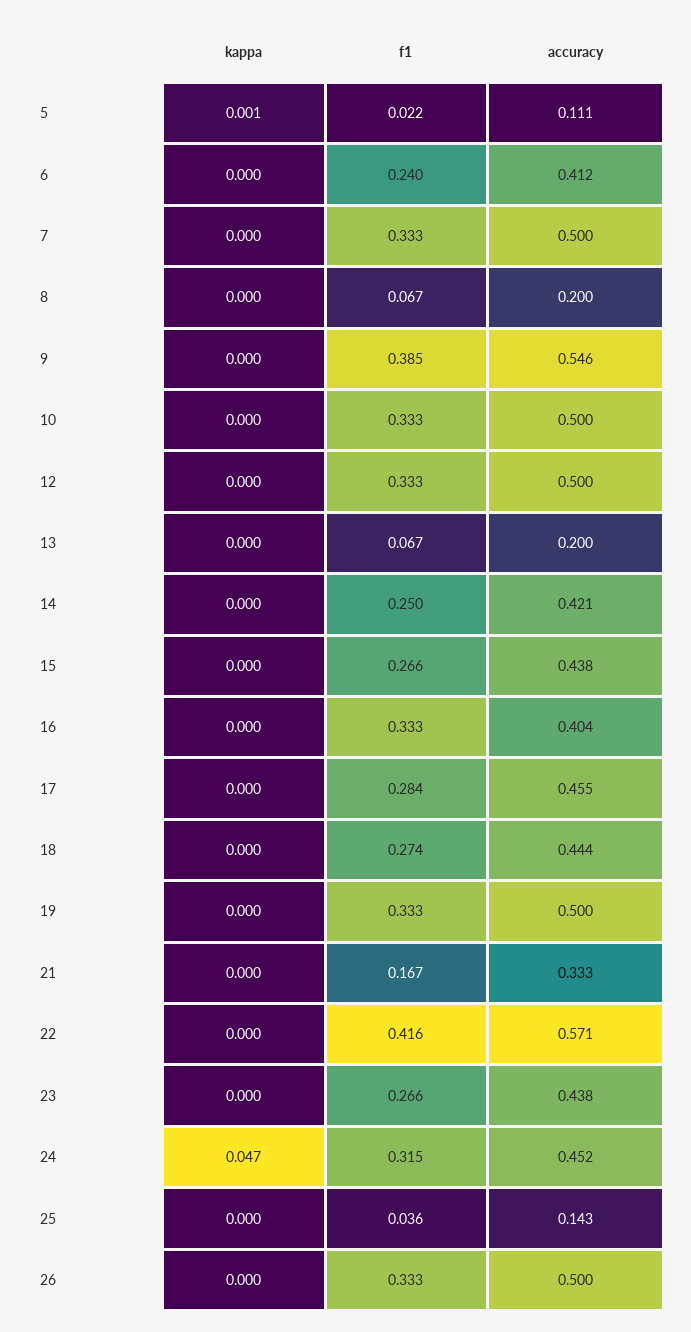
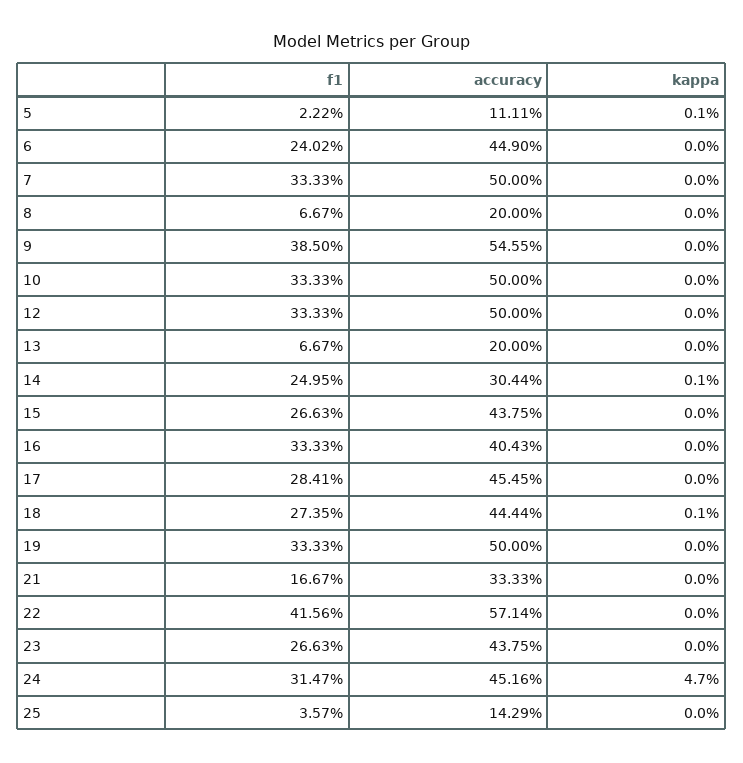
accuracy, 6: 0.412 -> 0.449
kappa, 14: 0 -> 0.001
accuracy, 14: 0.421 -> 0.3044
kappa, 18: 0 -> 0.001
kappa, 26: 0 -> none
f1, 26: 0.333 -> none
accuracy, 26: 0.5 -> none

